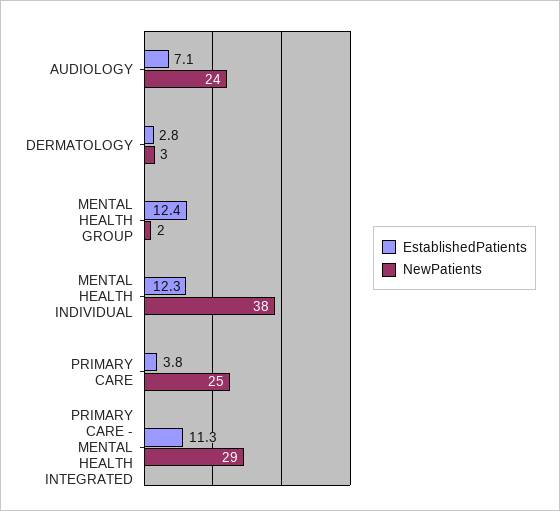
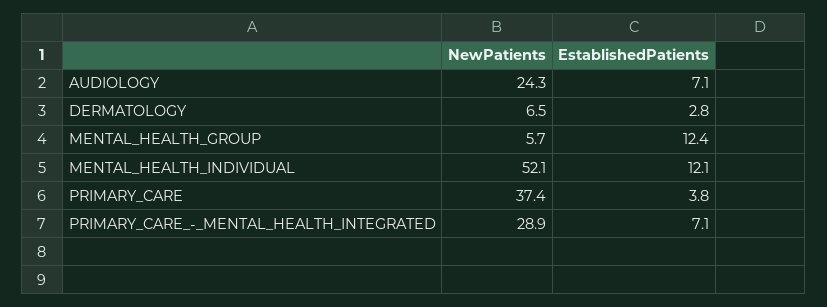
NewPatients, DERMATOLOGY: 3 -> 6.5
NewPatients, MENTAL HEALTH GROUP: 2 -> 5.7
EstablishedPatients, MENTAL HEALTH INDIVIDUAL: 12.3 -> 12.1
NewPatients, MENTAL HEALTH INDIVIDUAL: 38 -> 52.1
NewPatients, PRIMARY CARE: 25 -> 37.4
EstablishedPatients, PRIMARY CARE - MENTAL HEALTH INTEGRATED: 11.3 -> 7.1

